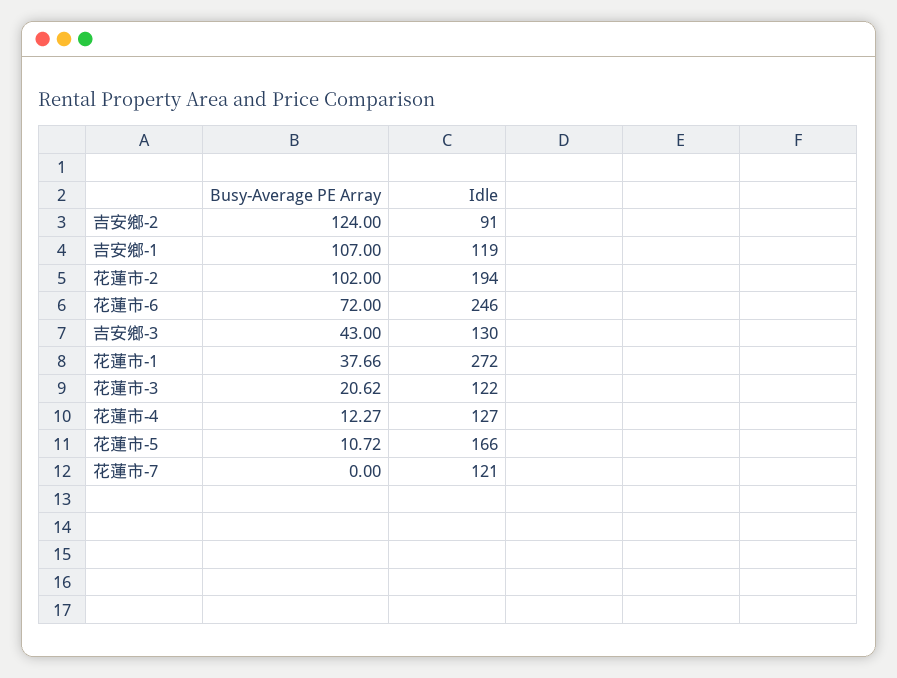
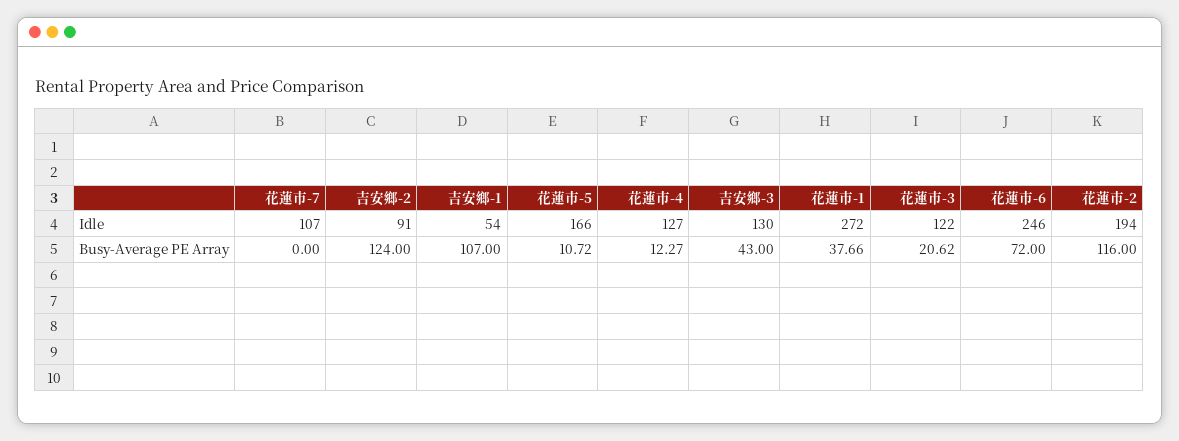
Idle, 吉安鄉-1: 119 -> 54
Busy-Average PE Array, 花蓮市-2: 102 -> 116
Idle, 花蓮市-7: 121 -> 107

